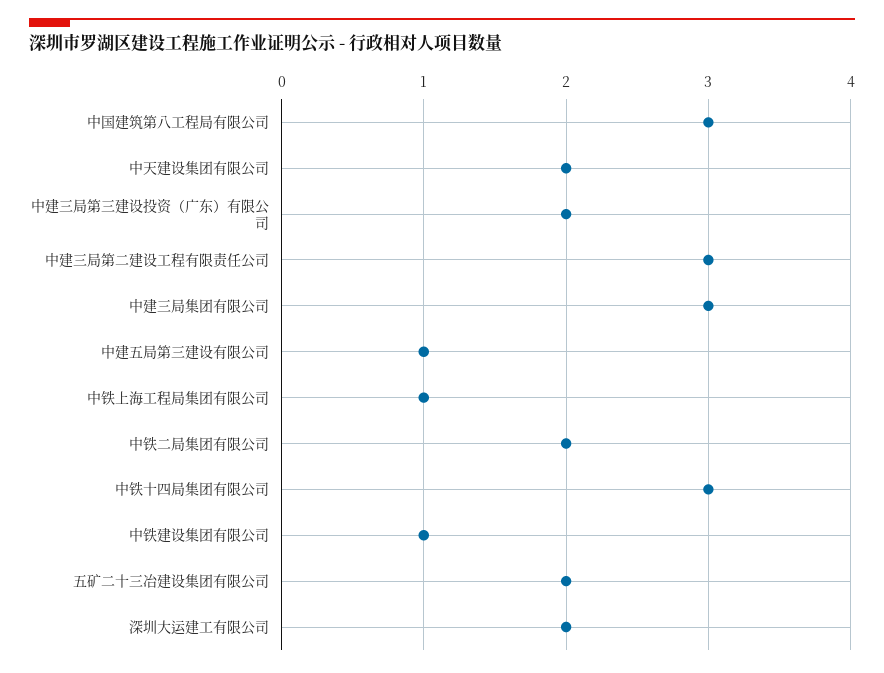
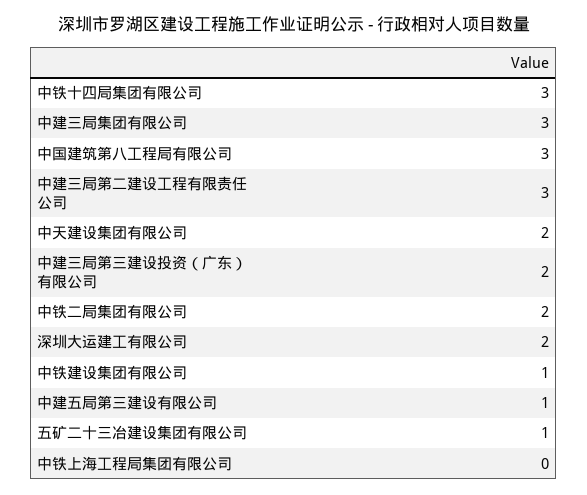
中铁上海工程局集团有限公司: 1 -> 0
五矿二十三冶建设集团有限公司: 2 -> 1

